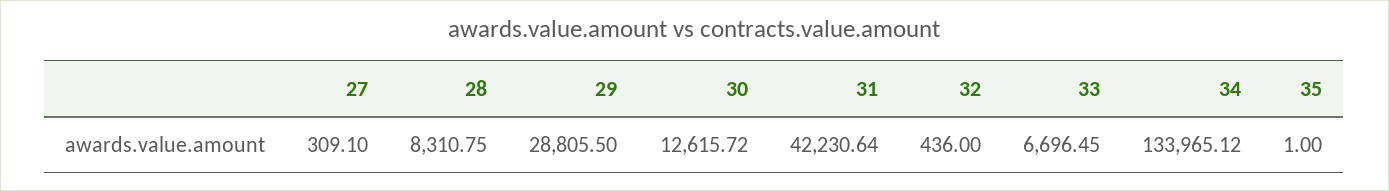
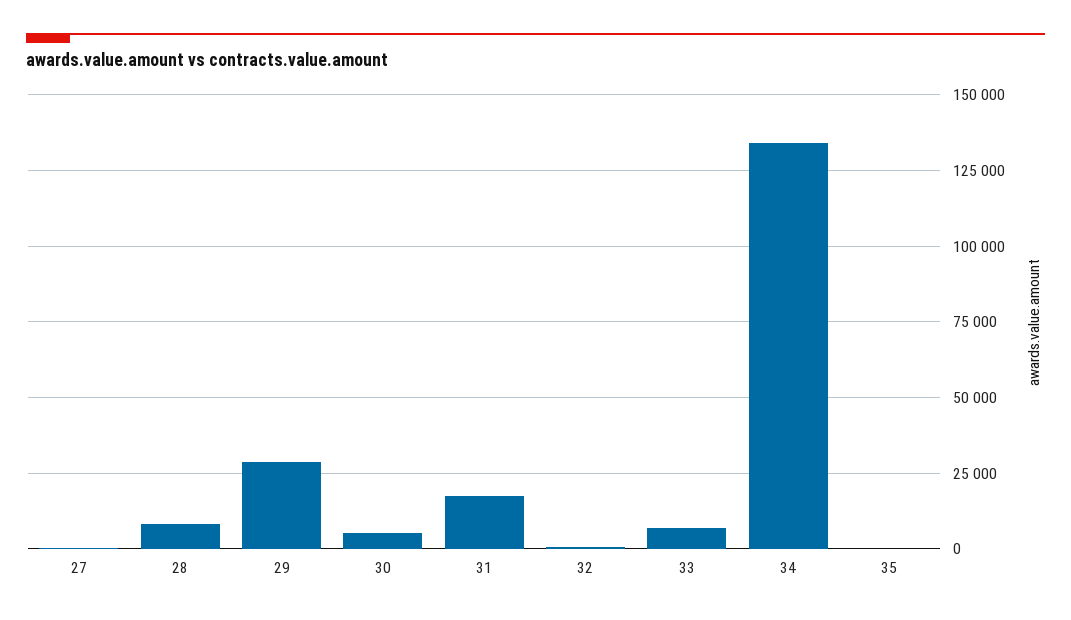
30: 12615.72 -> 5000
31: 42230.64 -> 17500

